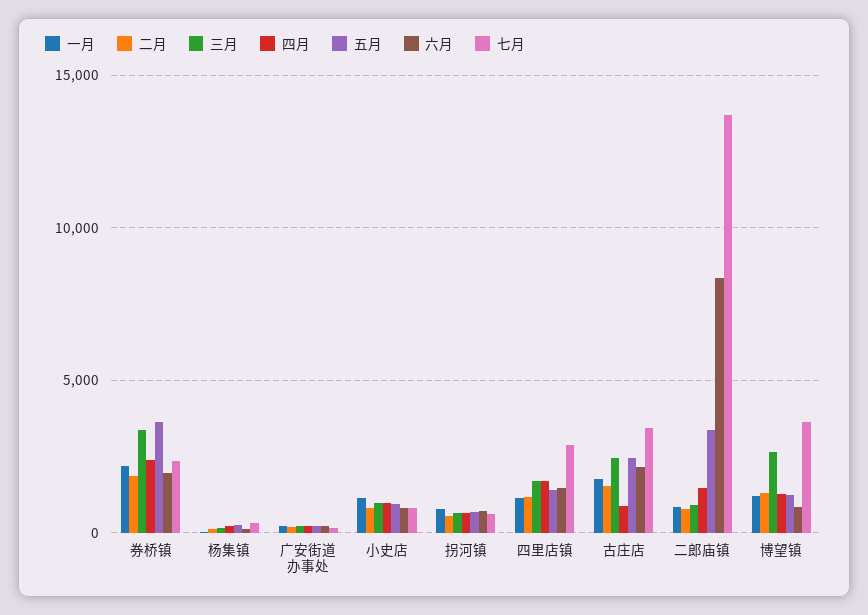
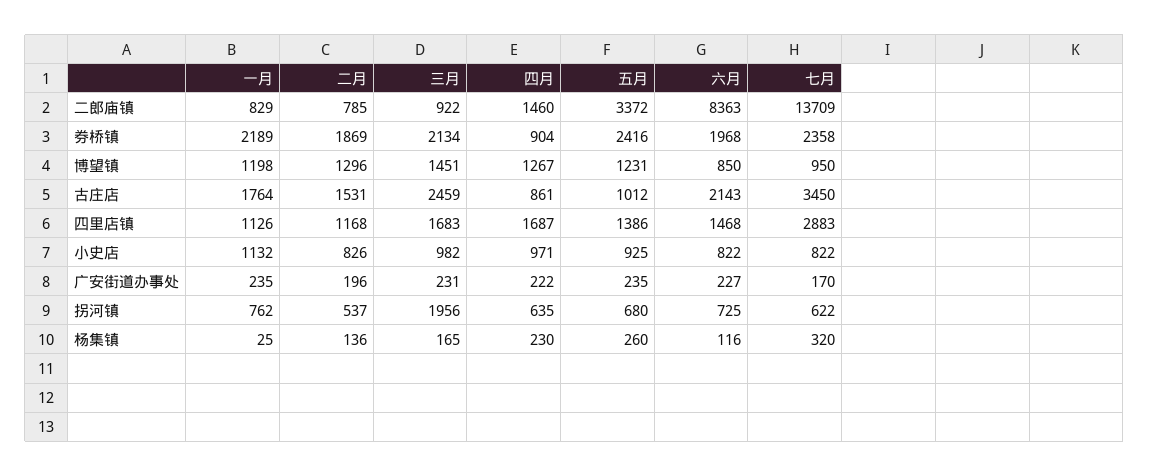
三月, 券桥镇: 3500 -> 2134
四月, 券桥镇: 2500 -> 904
五月, 券桥镇: 3500 -> 2416
三月, 拐河镇: 500 -> 1956
五月, 古庄店: 2500 -> 1012
三月, 博望镇: 2500 -> 1451
七月, 博望镇: 3500 -> 950

